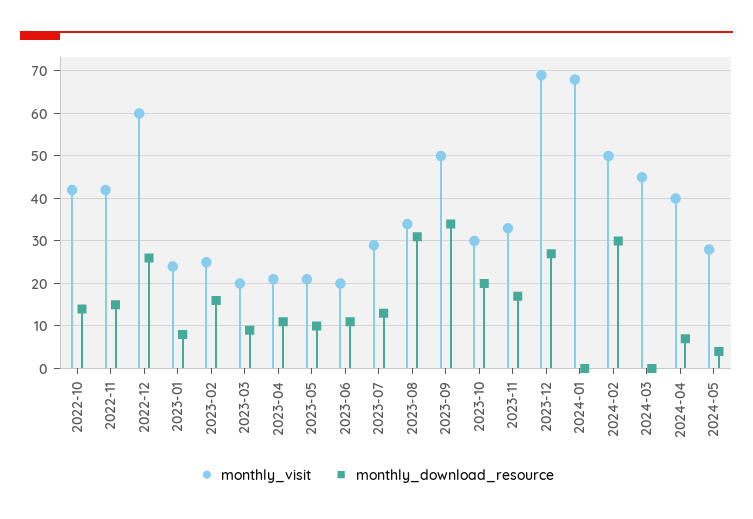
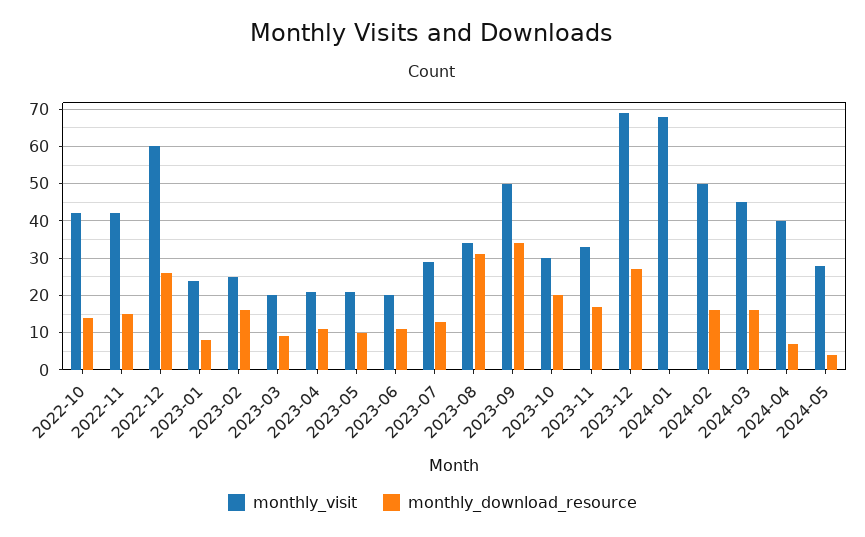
monthly_download_resource, 2024-02: 30 -> 15
monthly_download_resource, 2024-03: 0 -> 15

